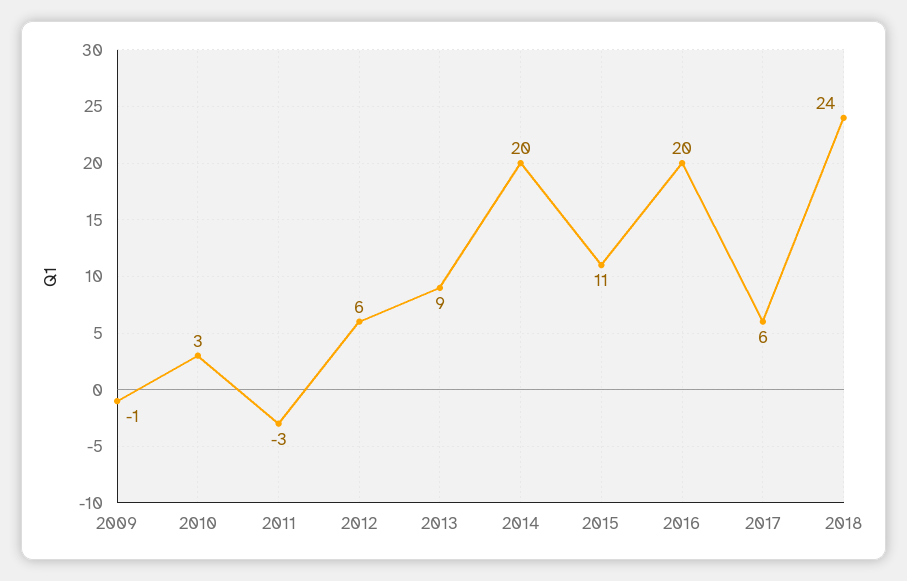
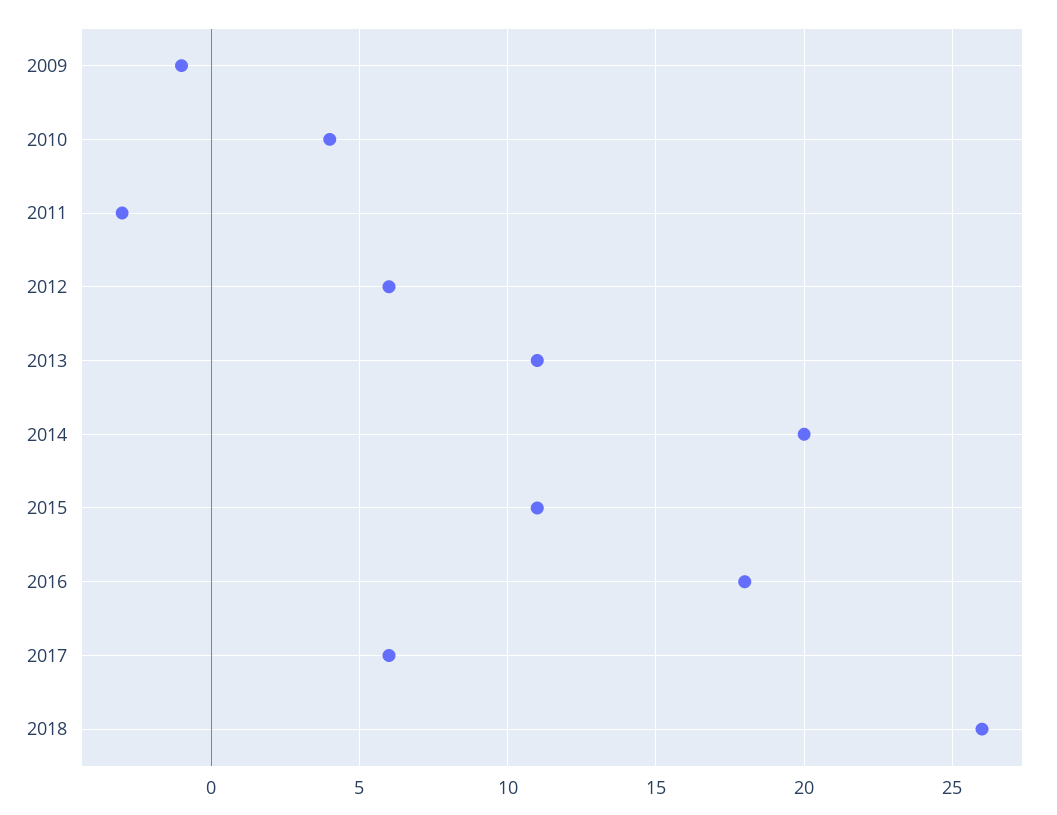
2010: 3 -> 4
2013: 9 -> 11
2016: 20 -> 18
2018: 24 -> 26

